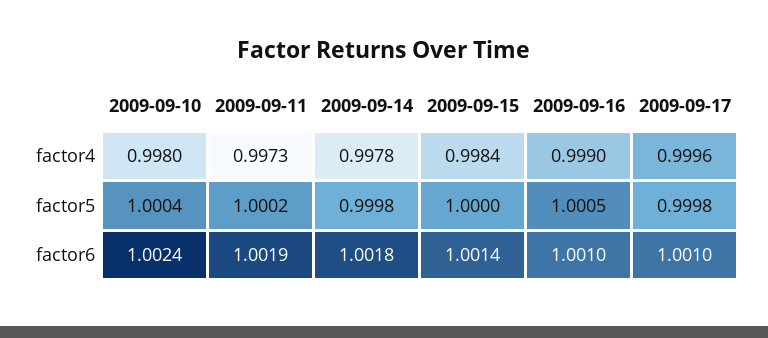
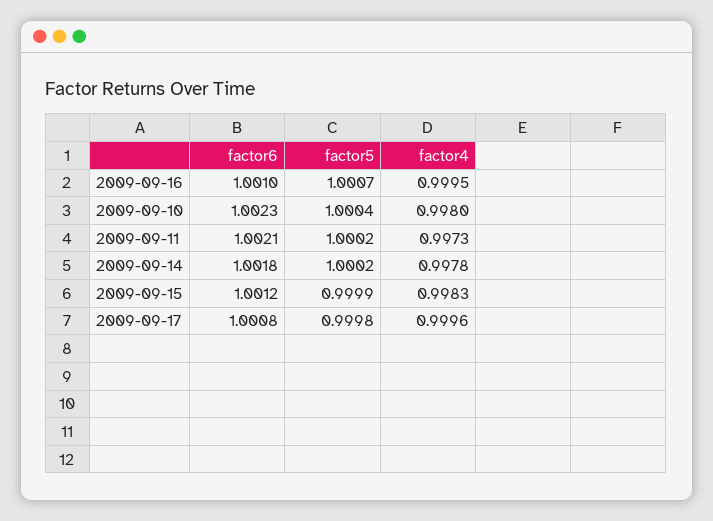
2009-09-15, factor4: 0.9984 -> 0.9983
2009-09-16, factor4: 0.999 -> 0.9995
2009-09-14, factor5: 0.9998 -> 1.0002
2009-09-15, factor5: 1 -> 0.9999
2009-09-16, factor5: 1.0005 -> 1.0007
2009-09-10, factor6: 1.0024 -> 1.0023
2009-09-11, factor6: 1.0019 -> 1.0021
2009-09-15, factor6: 1.0014 -> 1.0012
2009-09-17, factor6: 1.001 -> 1.0008

